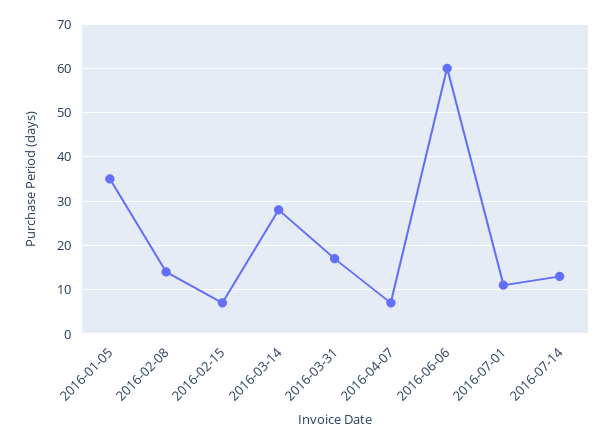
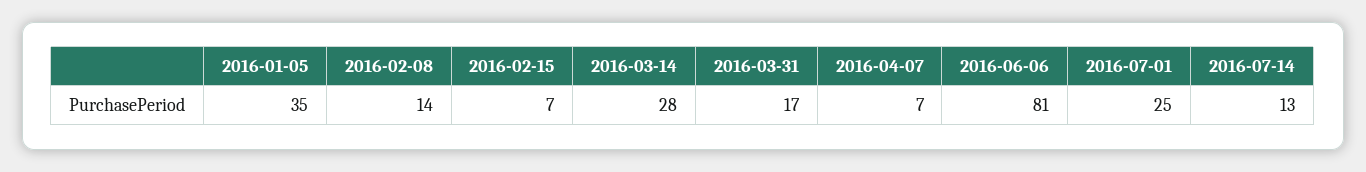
2016-06-06: 60 -> 81
2016-07-01: 10 -> 25

